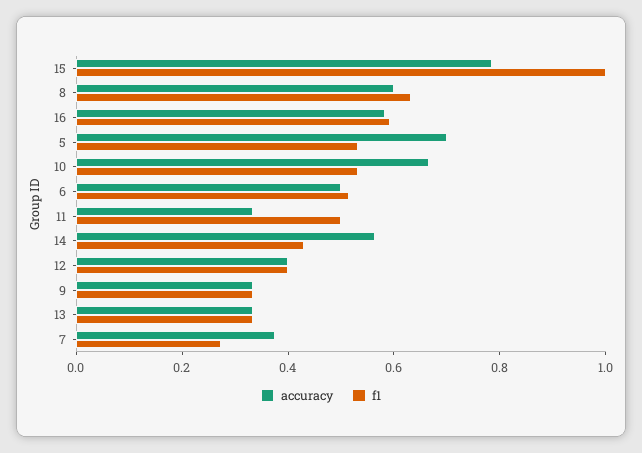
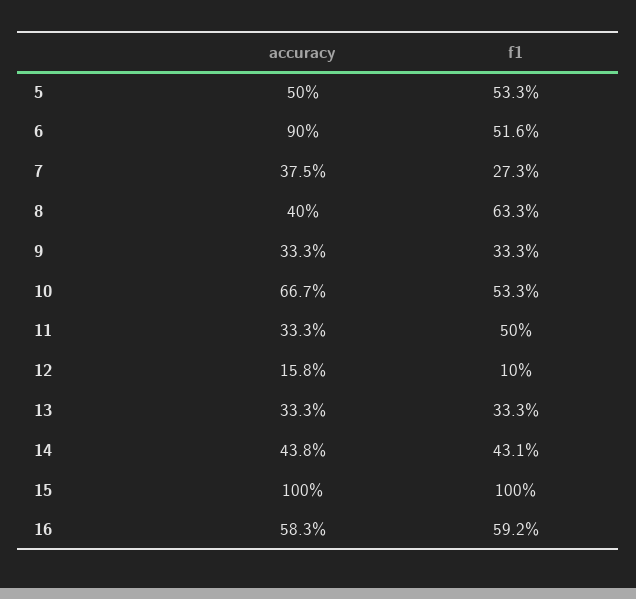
accuracy, 15: 0.8 -> 1
accuracy, 8: 0.6 -> 0.4
accuracy, 5: 0.7 -> 0.5
accuracy, 6: 0.5 -> 0.9
accuracy, 14: 0.55 -> 0.438
accuracy, 12: 0.4 -> 0.158
f1, 12: 0.4 -> 0.1

